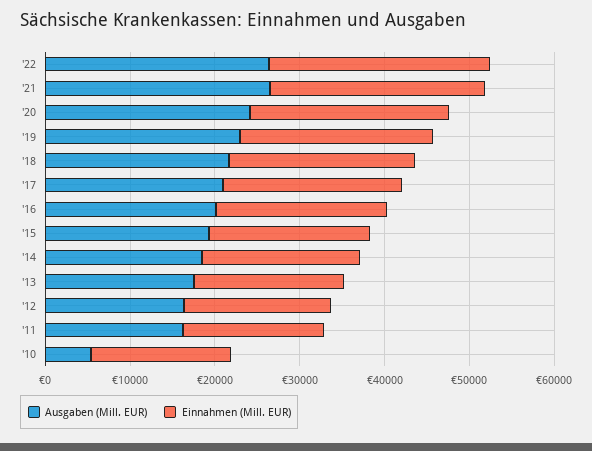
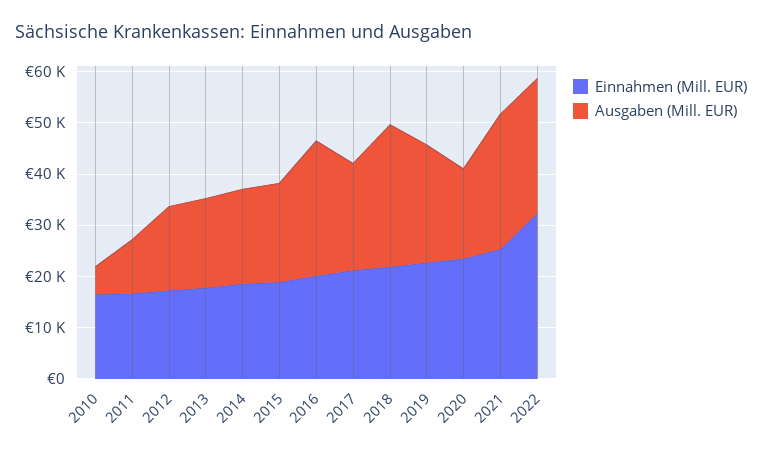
Einnahmen (Mill. EUR), '22: 26000 -> 32000
Ausgaben (Mill. EUR), '20: 24000 -> 18000
Ausgaben (Mill. EUR), '18: 22000 -> 28000
Ausgaben (Mill. EUR), '16: 20000 -> 26000
Ausgaben (Mill. EUR), '11: 16000 -> 10000

